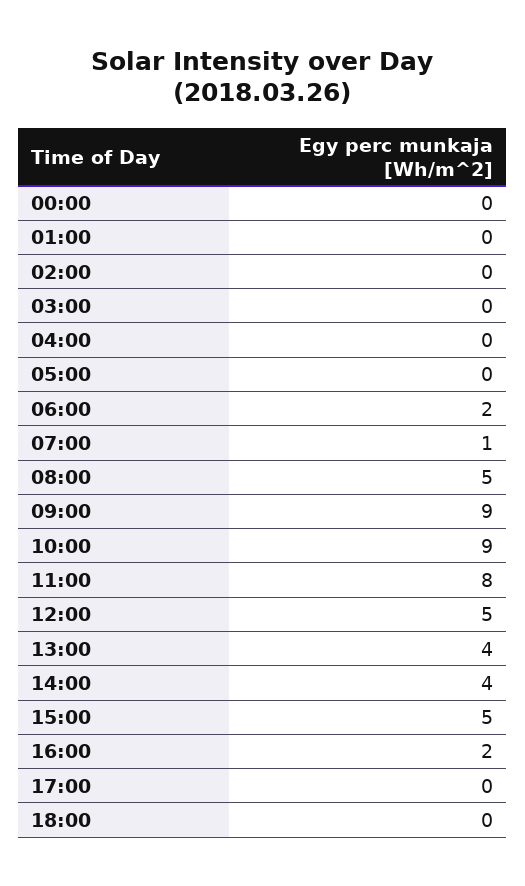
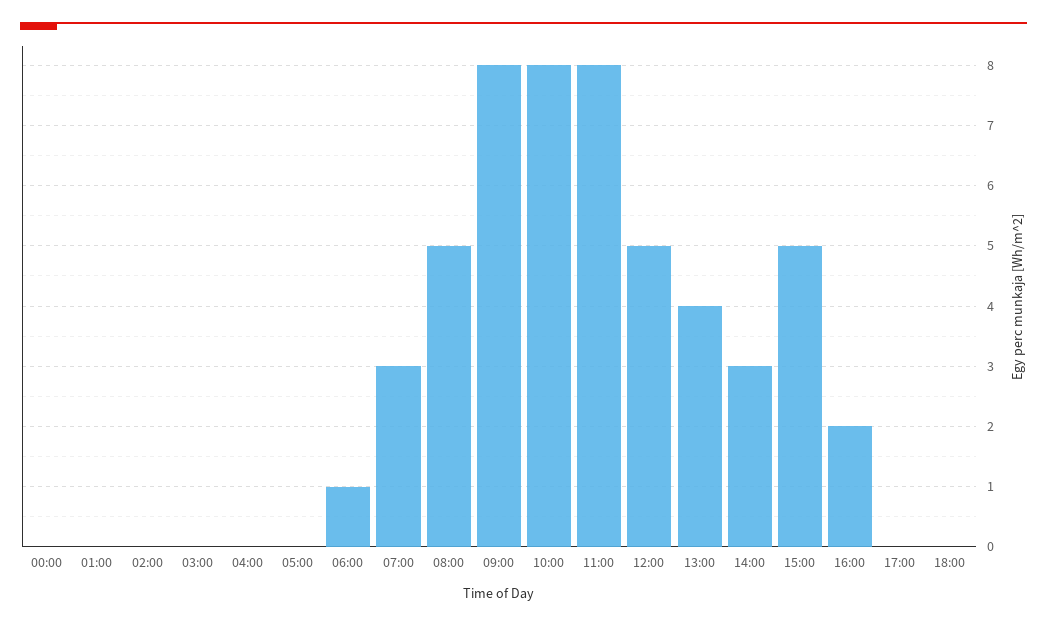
06:00: 2 -> 1
07:00: 1 -> 3
09:00: 9 -> 8
10:00: 9 -> 8
14:00: 4 -> 3

